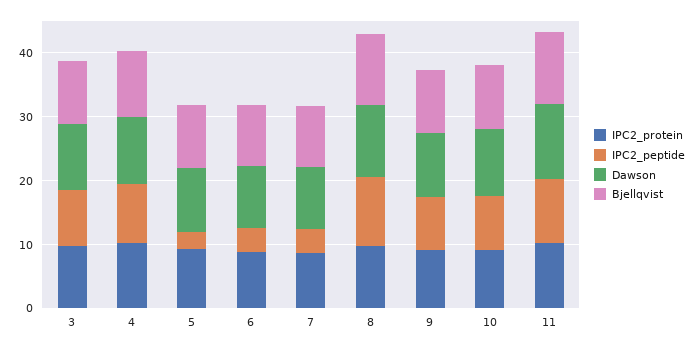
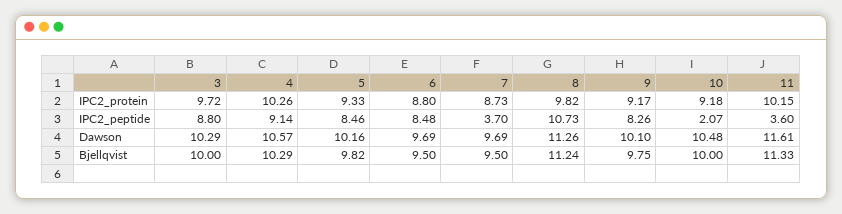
IPC2_peptide, 5: 2 -> 8.46
IPC2_peptide, 6: 4 -> 8.48
IPC2_peptide, 10: 8 -> 2.07
IPC2_peptide, 11: 10 -> 3.6

